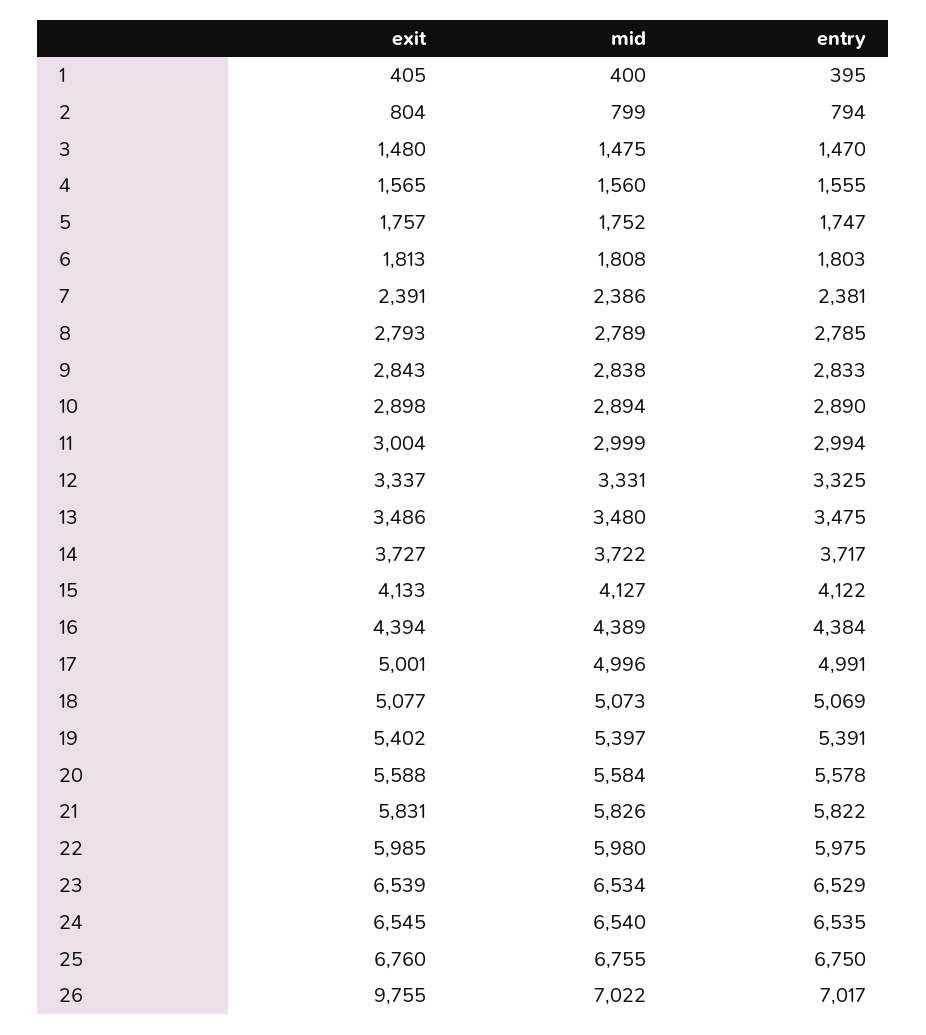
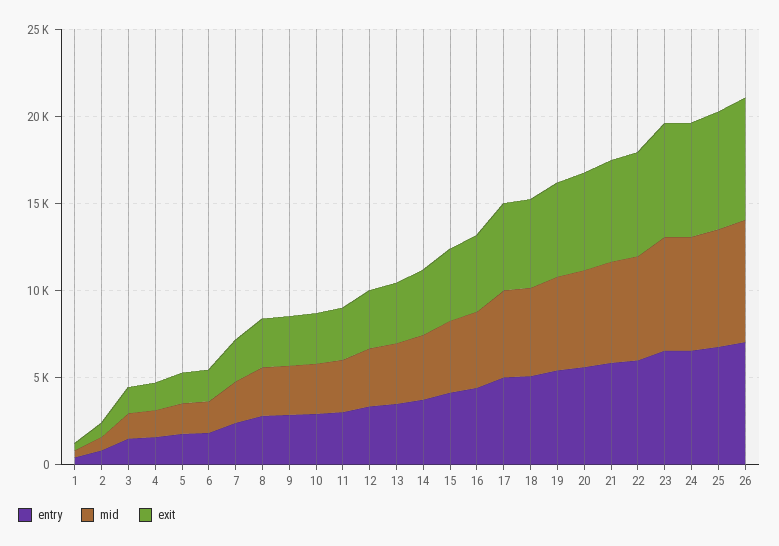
exit, 26: 9755 -> 7000

